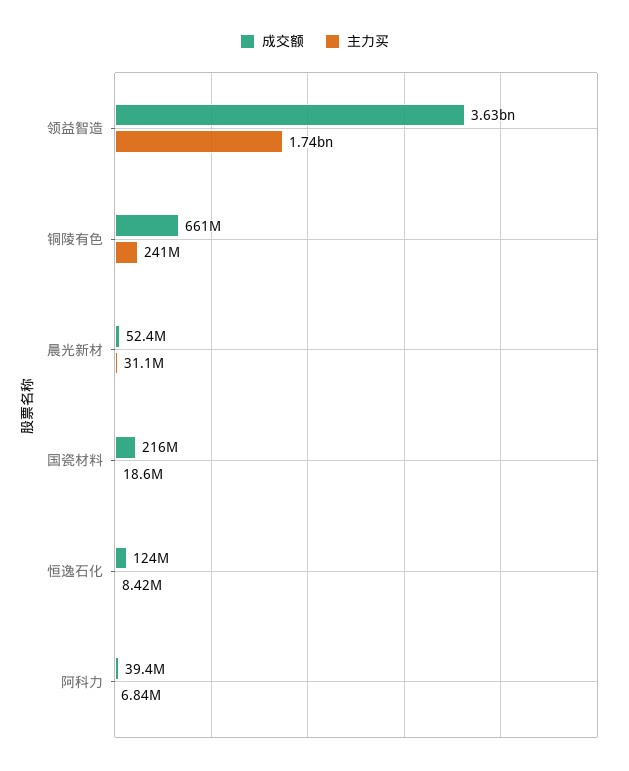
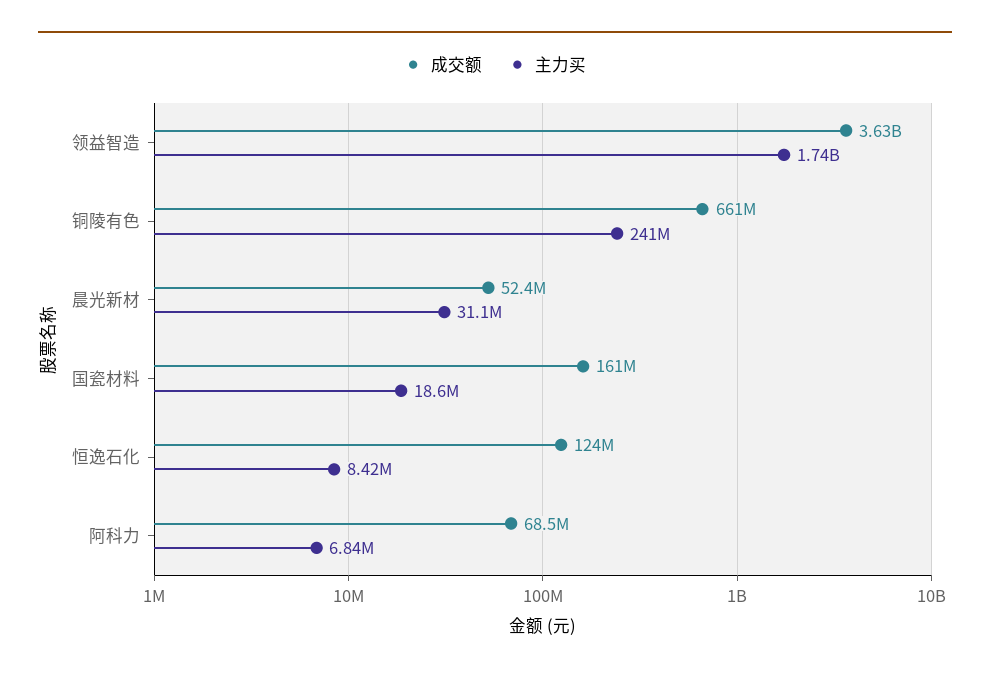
成交额, 国瓷材料: 216000000 -> 161000000
成交额, 阿科力: 39400000 -> 68500000

